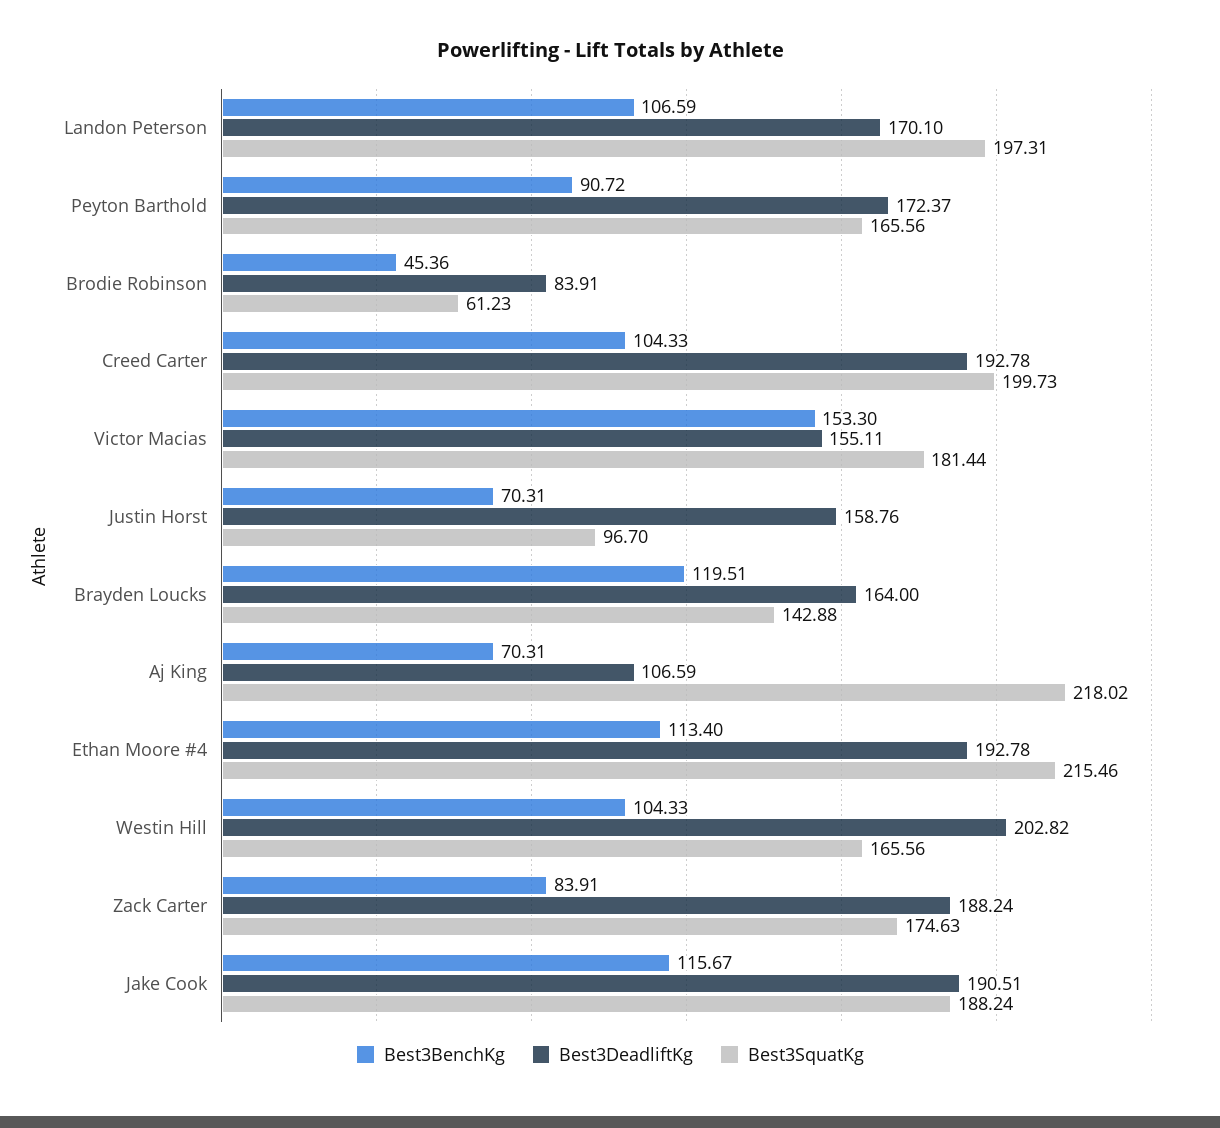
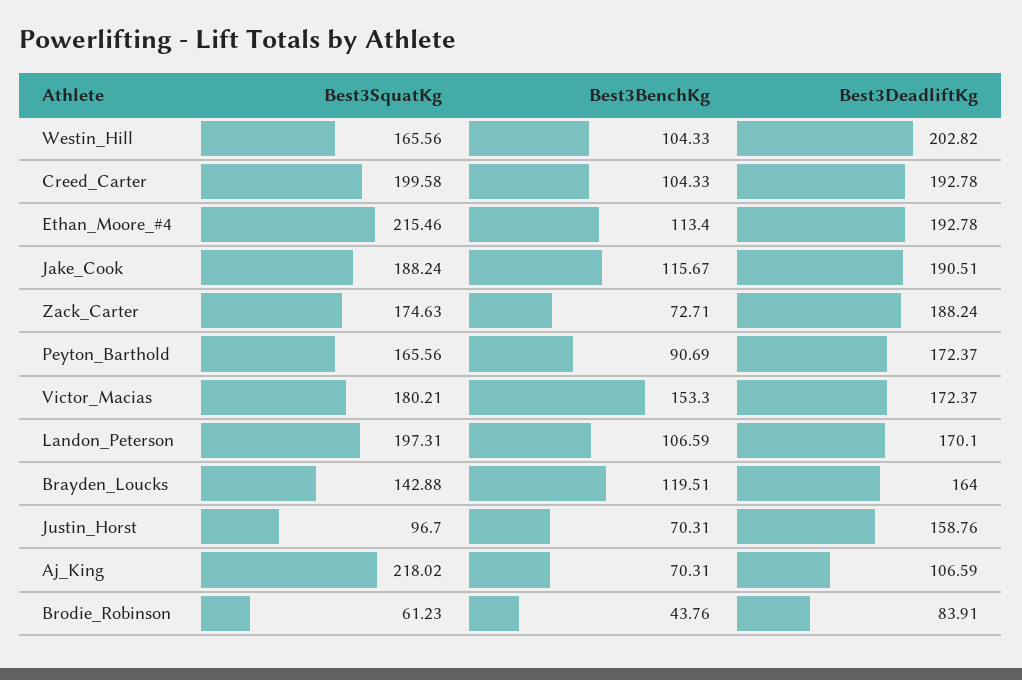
Best3BenchKg, Peyton Barthold: 90.72 -> 90.69
Best3BenchKg, Brodie Robinson: 45.36 -> 43.76
Best3SquatKg, Creed Carter: 199.73 -> 199.58
Best3DeadliftKg, Victor Macias: 155.11 -> 172.37
Best3SquatKg, Victor Macias: 181.44 -> 180.21
Best3BenchKg, Zack Carter: 83.91 -> 72.71

